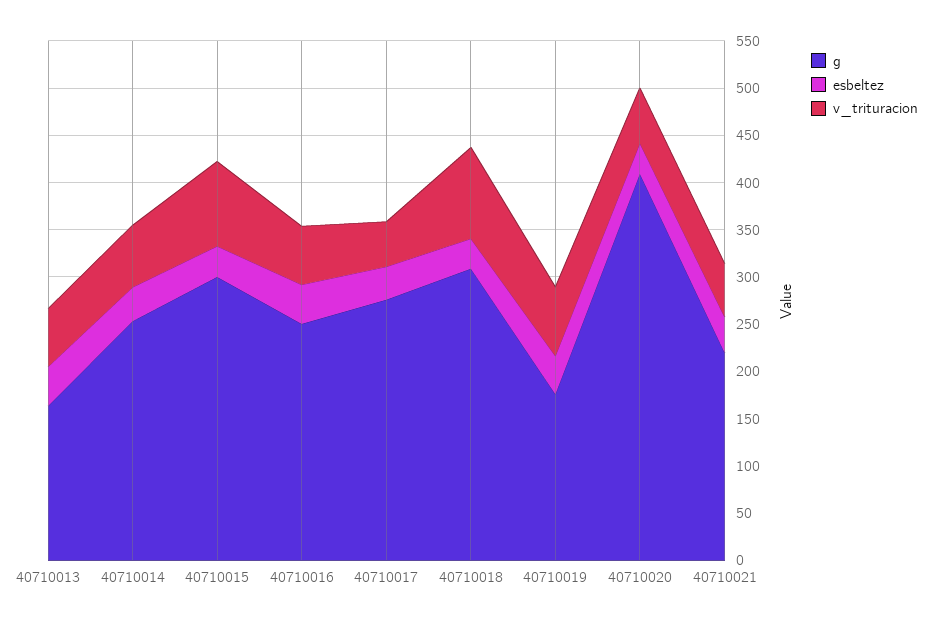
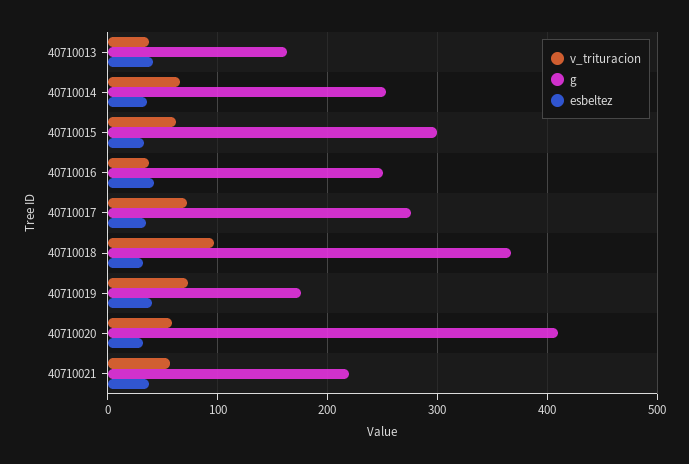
v_trituracion, 40710013: 60 -> 40
v_trituracion, 40710015: 90 -> 60
v_trituracion, 40710016: 60 -> 40
v_trituracion, 40710017: 50 -> 70
g, 40710018: 310 -> 370

